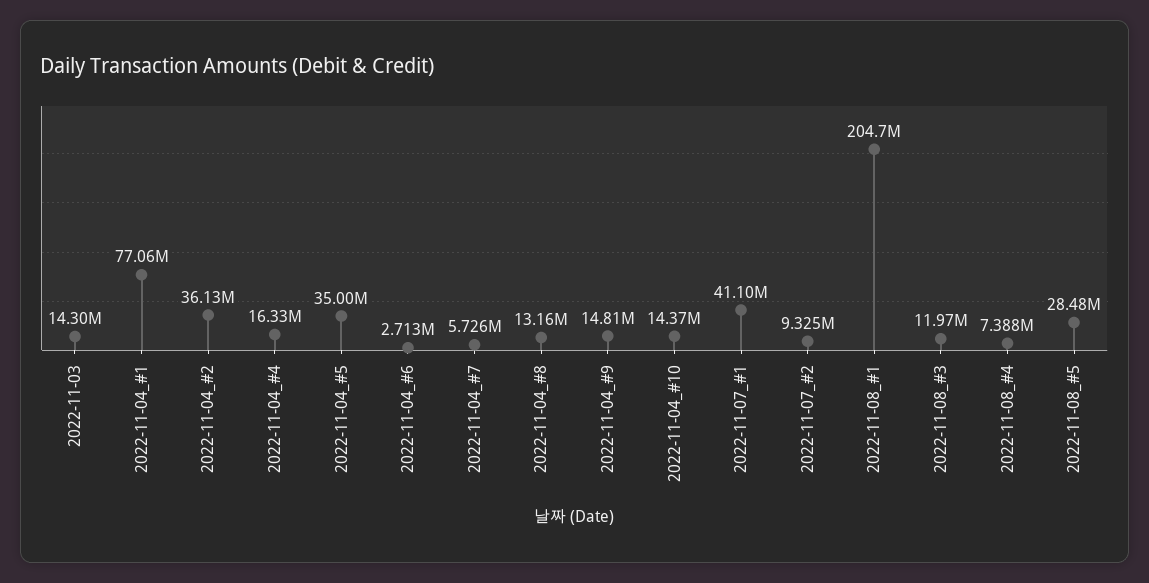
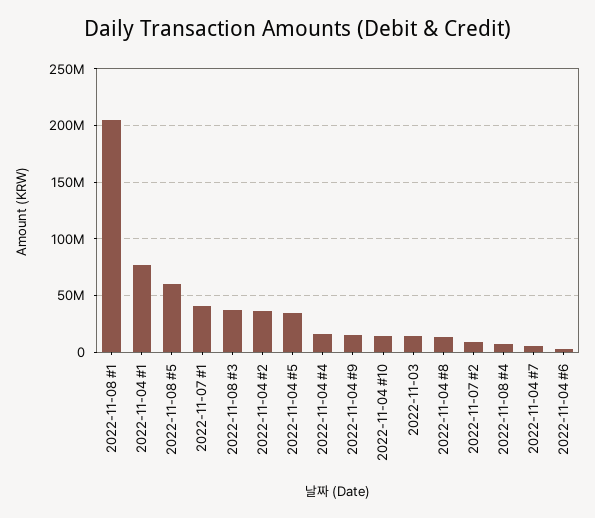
2022-11-08_#3: 11970000 -> 40000000
2022-11-08_#5: 28480000 -> 60000000

